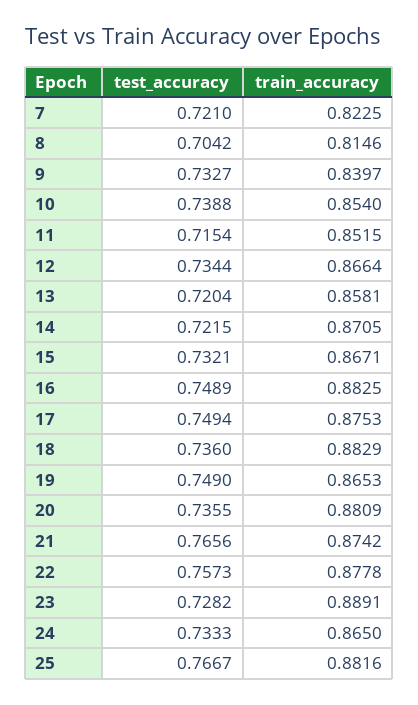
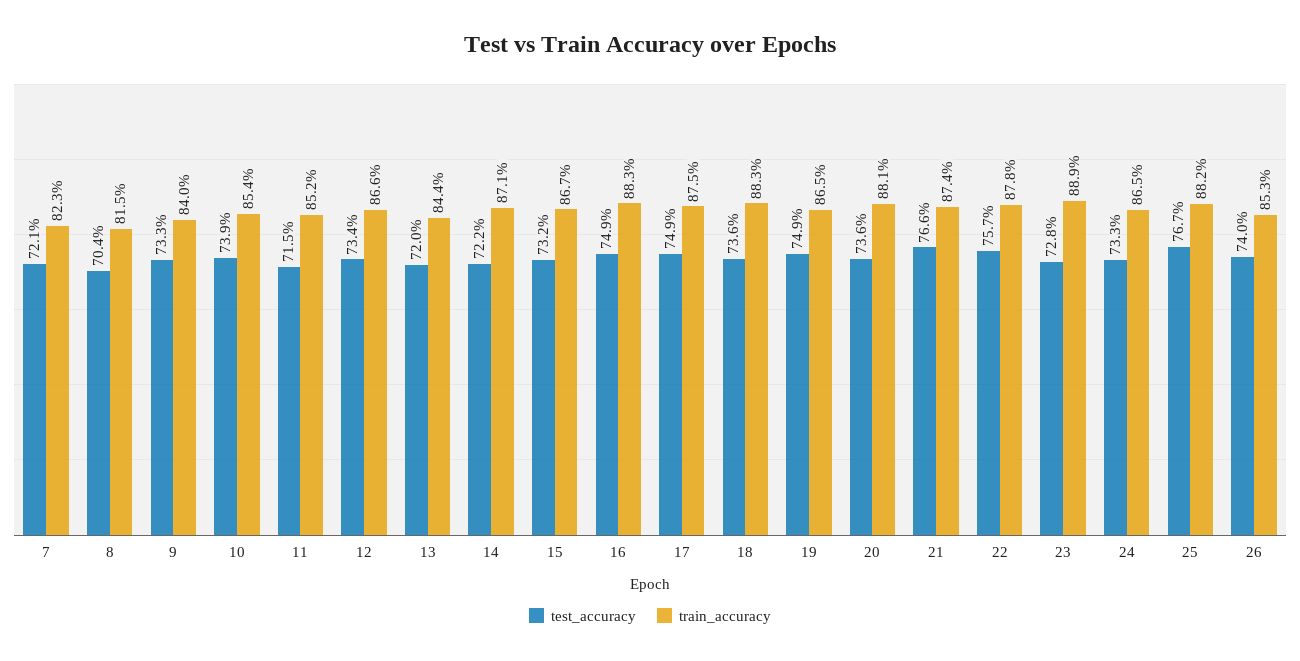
train_accuracy, 13: 0.8581 -> 0.844
test_accuracy, 26: none -> 0.74
train_accuracy, 26: none -> 0.853

